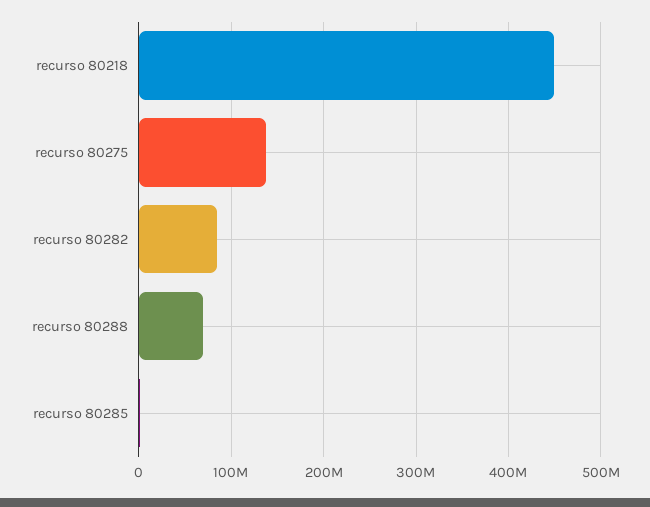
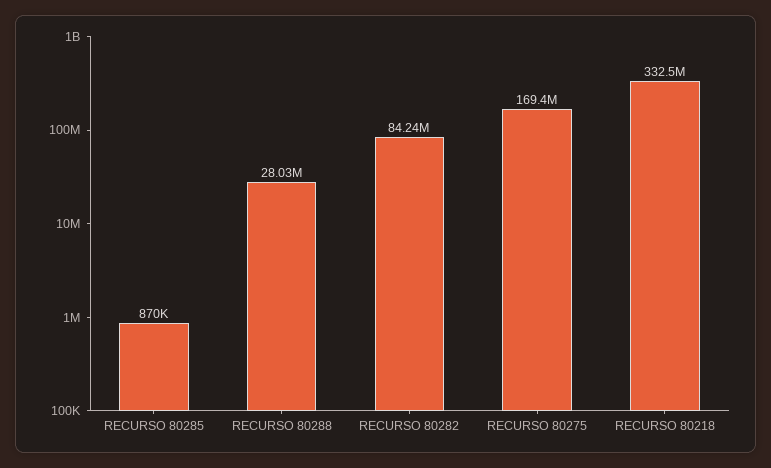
recurso 80218: 450000000 -> 332500000
recurso 80275: 140000000 -> 169400000
recurso 80288: 70000000 -> 28030000

